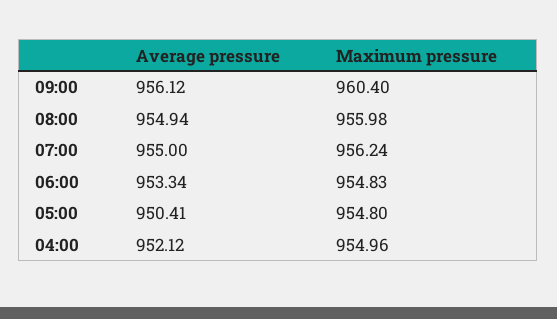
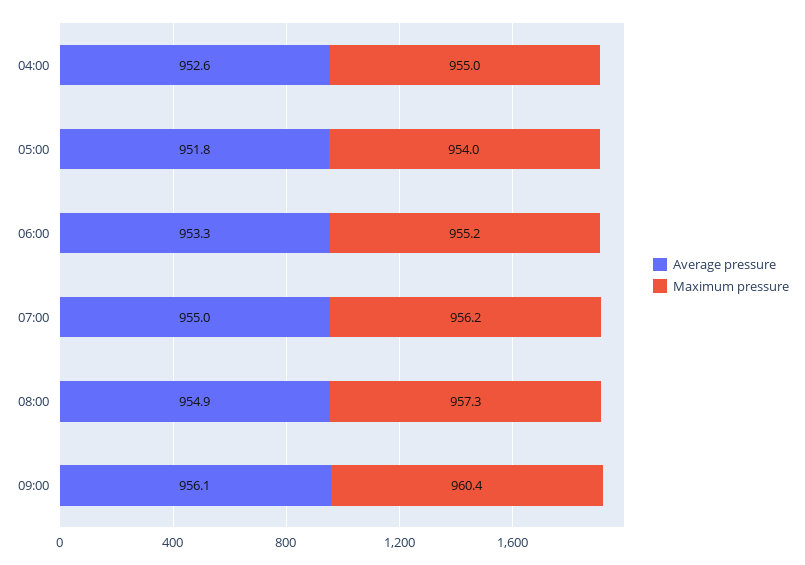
Maximum pressure, 08:00: 955.98 -> 957.3
Maximum pressure, 06:00: 954.83 -> 955.2
Average pressure, 05:00: 950.41 -> 951.8
Maximum pressure, 05:00: 954.8 -> 954
Average pressure, 04:00: 952.12 -> 952.6

